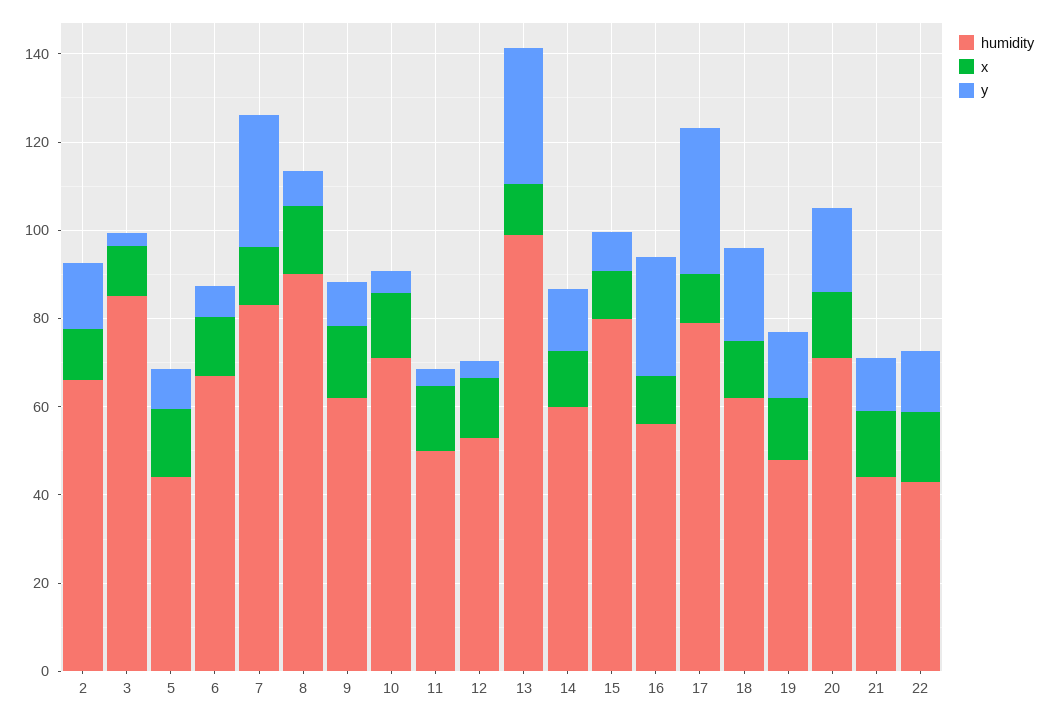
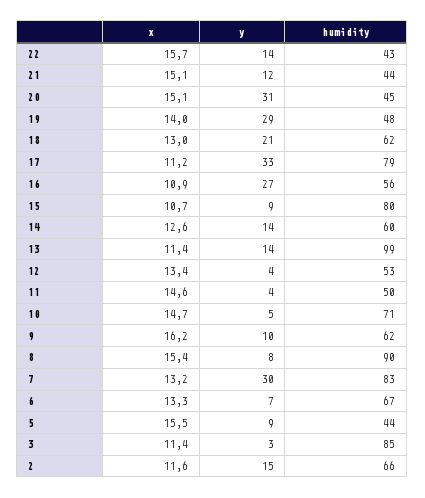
y, 13: 30 -> 14
y, 19: 15 -> 29
humidity, 20: 70 -> 45
y, 20: 20 -> 31

